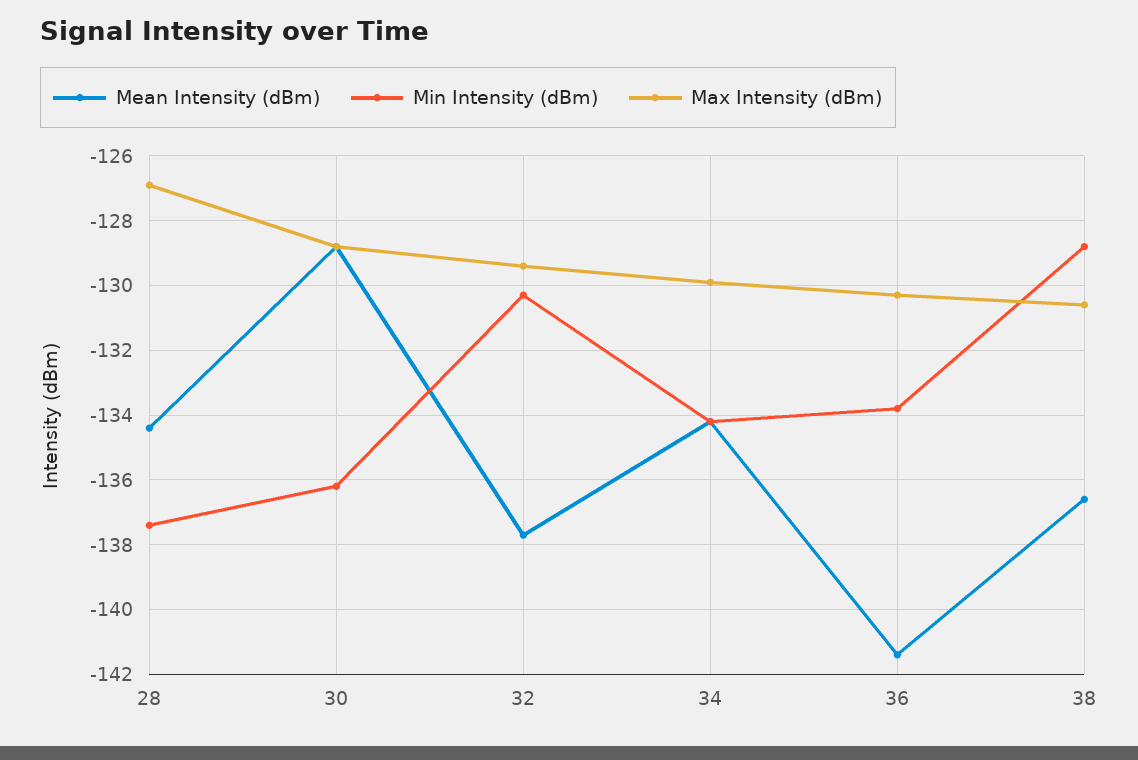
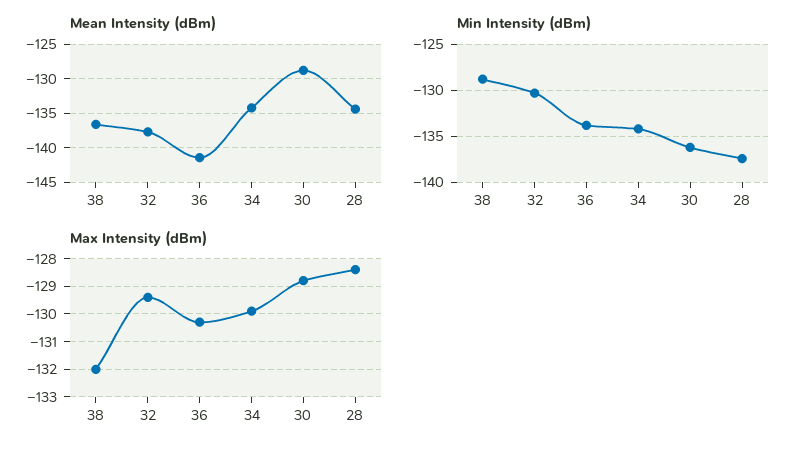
Max Intensity (dBm), 28: -127 -> -128.5
Max Intensity (dBm), 38: -130.5 -> -132

